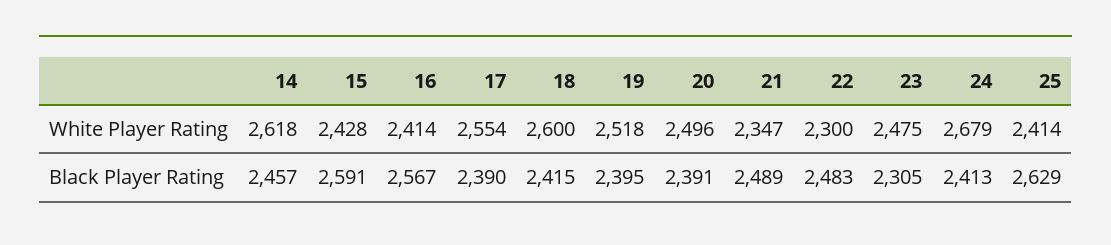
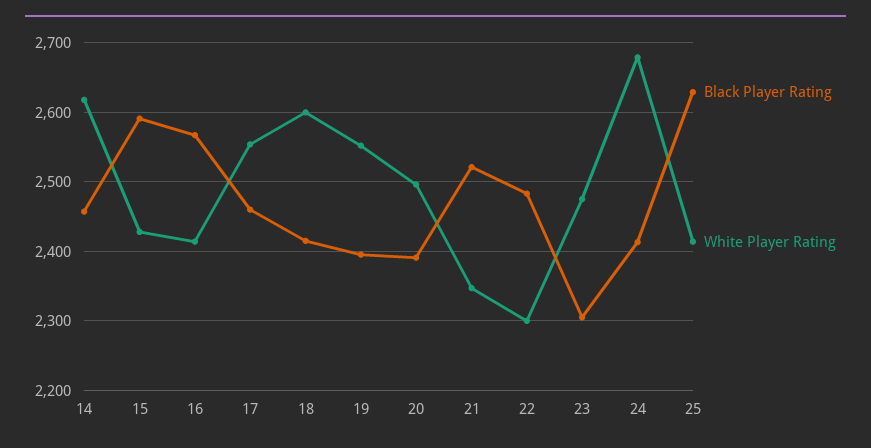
White Player Rating, 19: 2518 -> 2550
Black Player Rating, 17: 2390 -> 2460
Black Player Rating, 21: 2489 -> 2520

